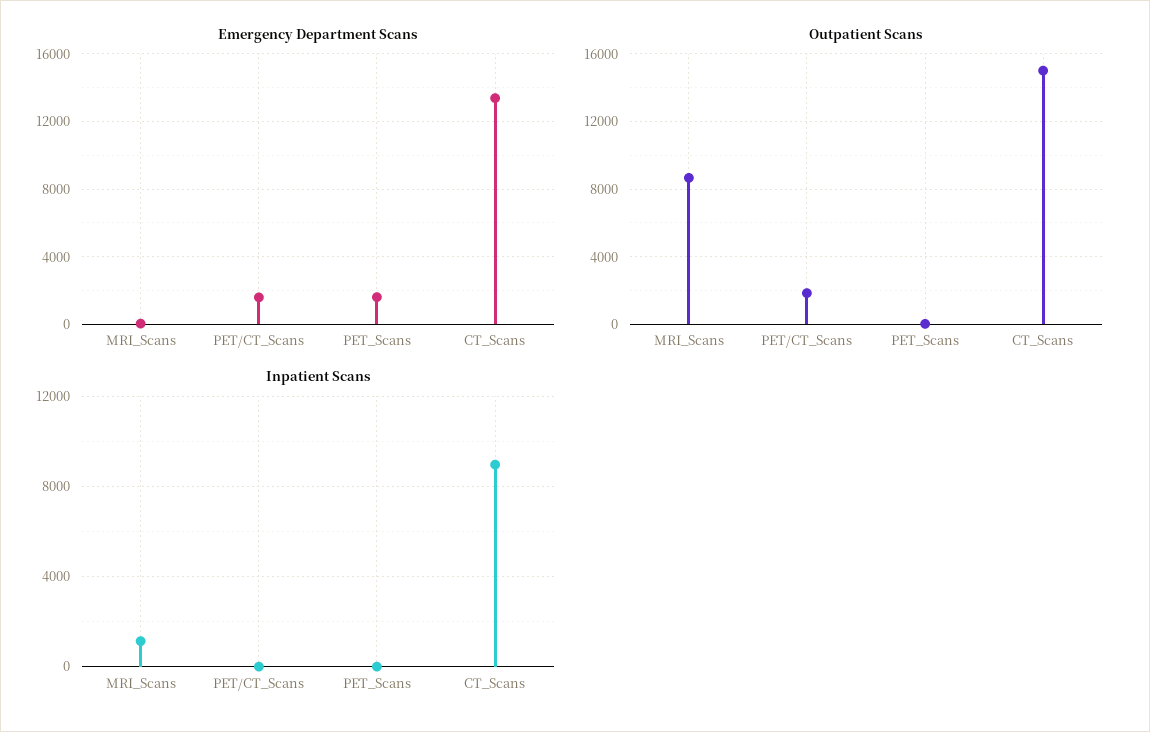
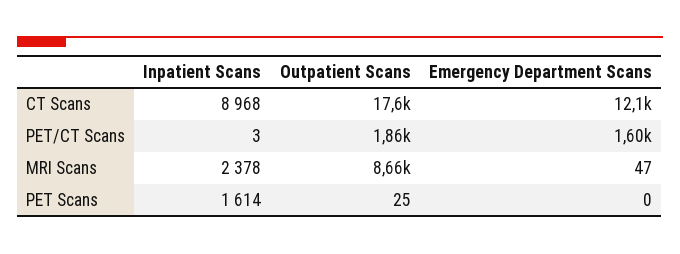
Emergency Department Scans, PET_Scans: 1500 -> 0
Emergency Department Scans, CT_Scans: 13500 -> 12100
Outpatient Scans, CT_Scans: 15000 -> 17600
Inpatient Scans, MRI_Scans: 1000 -> 2378
Inpatient Scans, PET_Scans: 0 -> 1614

